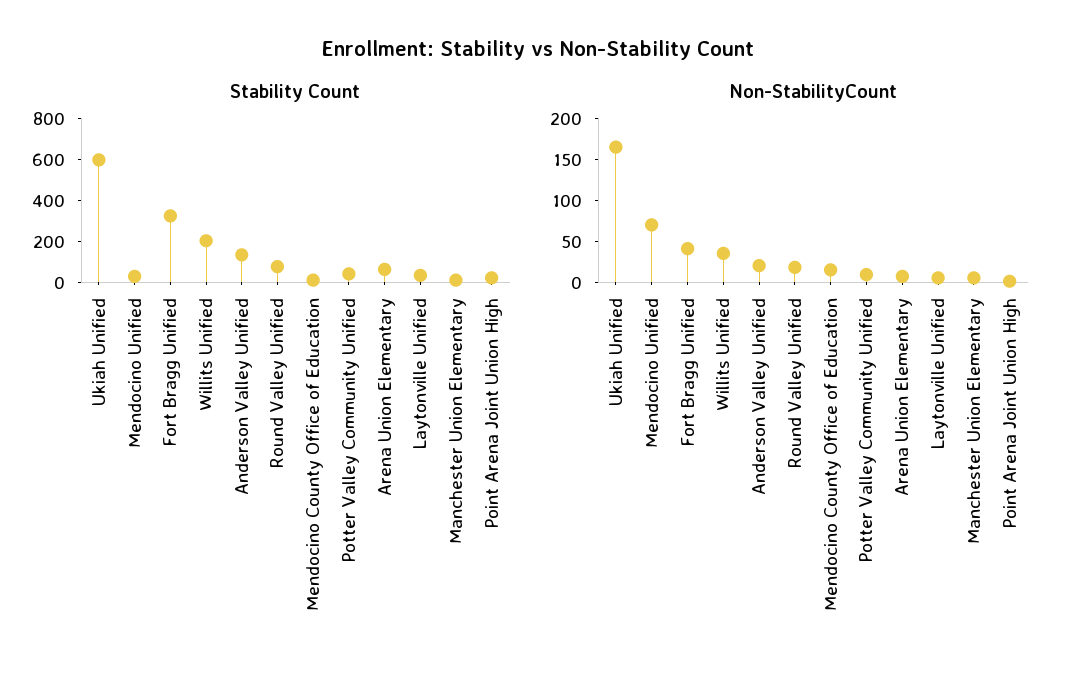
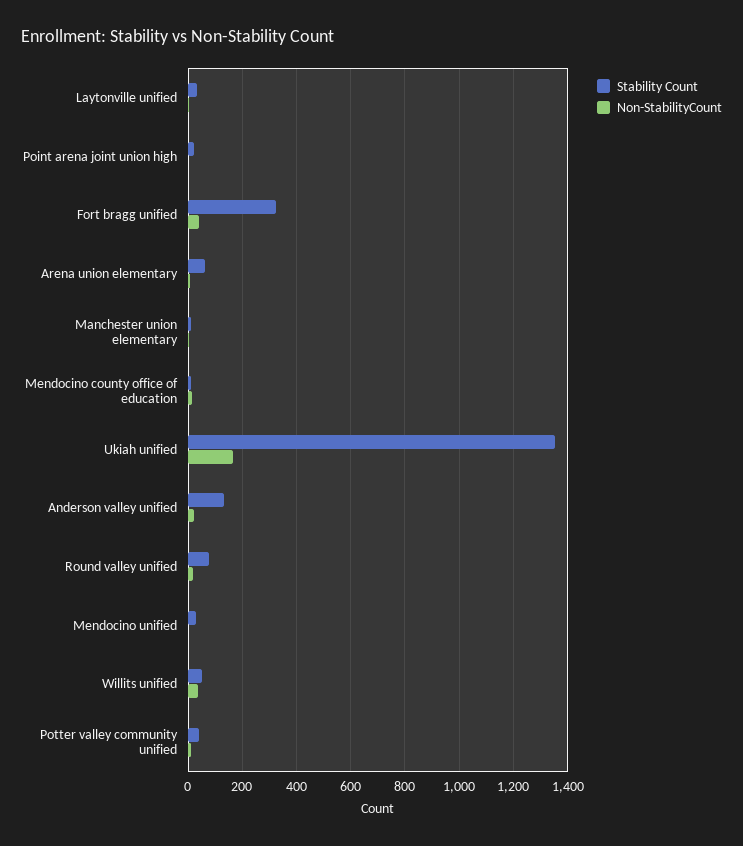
Stability Count, Ukiah Unified: 600 -> 1350
Stability Count, Willits Unified: 200 -> 50
Non-StabilityCount, Mendocino Unified: 70 -> 0

